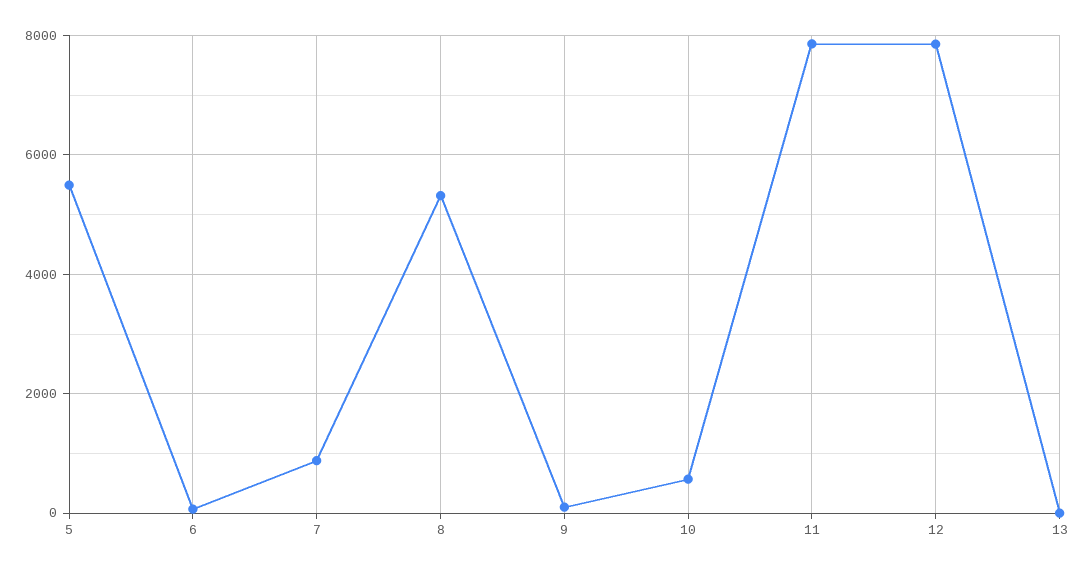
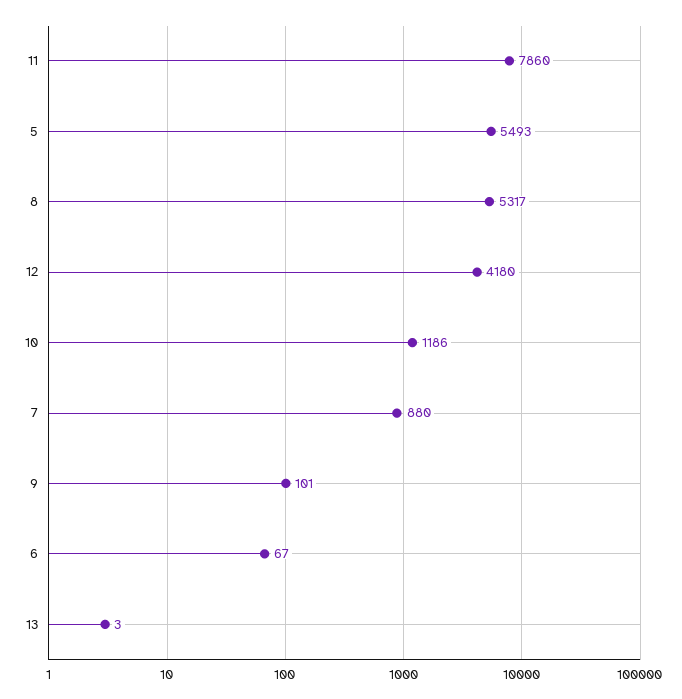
10: 600 -> 1186
12: 7800 -> 4180

